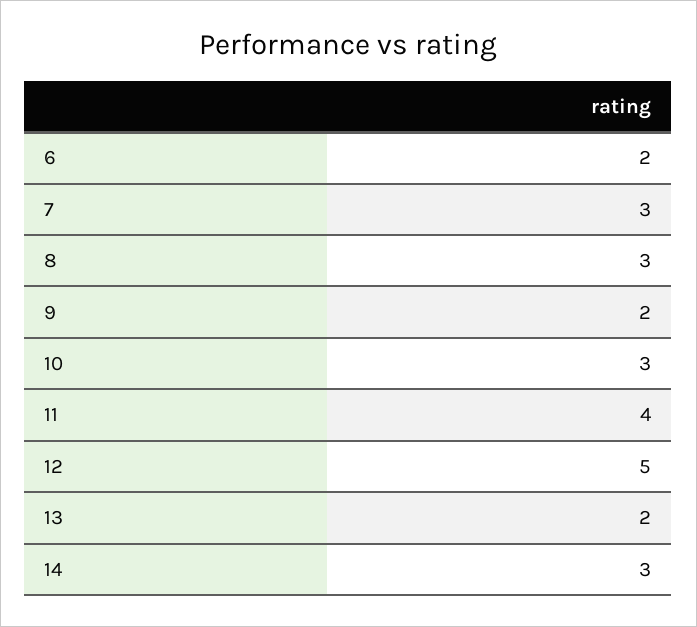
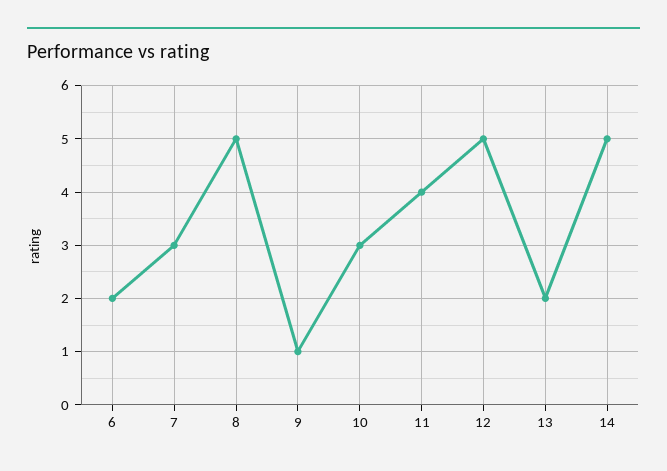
8: 3 -> 5
9: 2 -> 1
14: 3 -> 5

